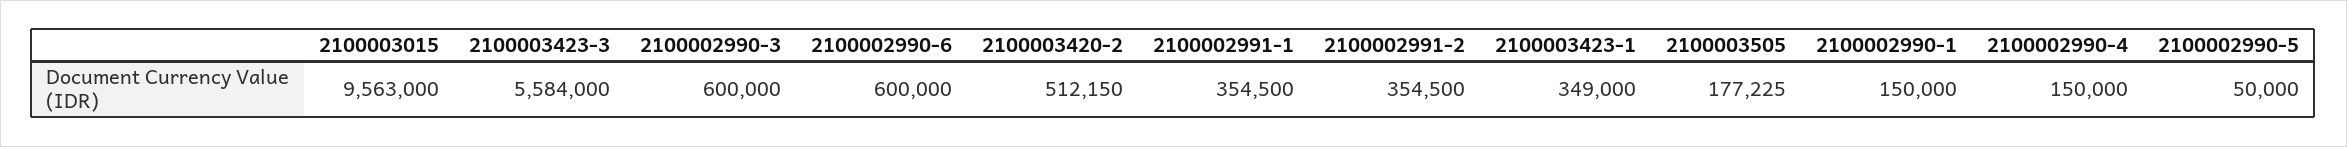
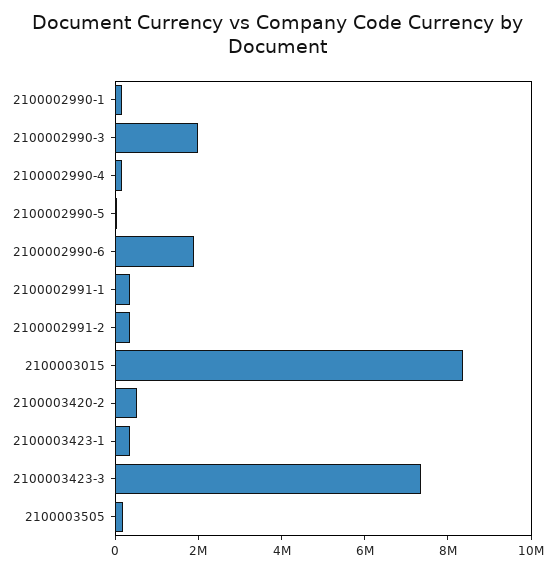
2100003015: 9563000 -> 8500000
2100003423-3: 5584000 -> 7500000
2100002990-3: 600000 -> 2000000
2100002990-6: 600000 -> 2000000

